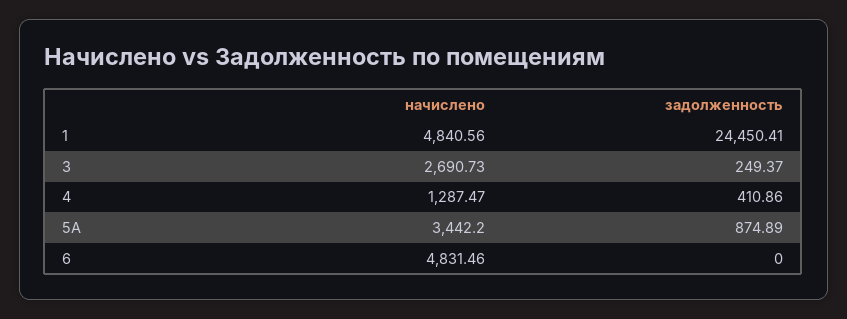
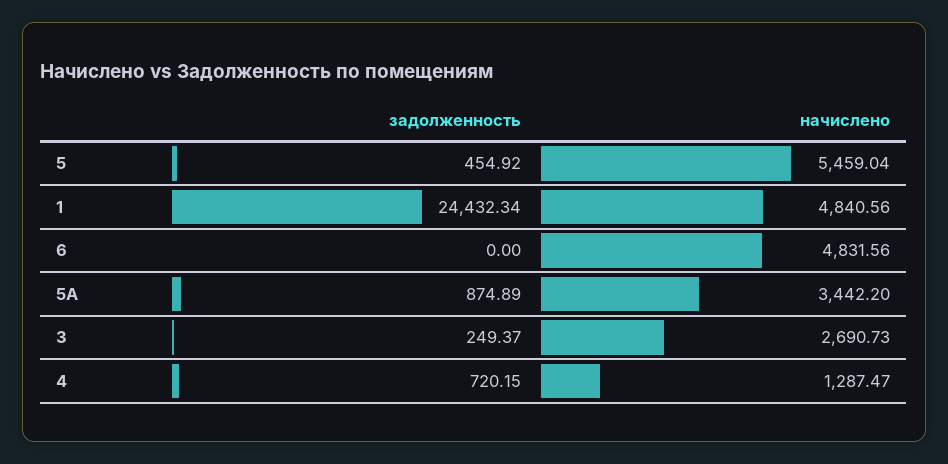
задолженность, 1: 24450.41 -> 24432.34
задолженность, 4: 410.86 -> 720.15
начислено, 6: 4831.46 -> 4831.56
задолженность, 5: none -> 454.92
начислено, 5: none -> 5459.04

